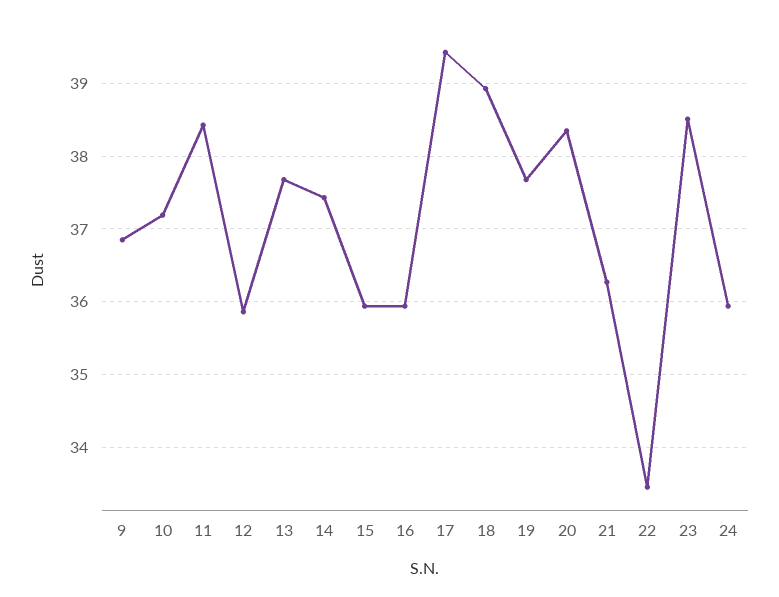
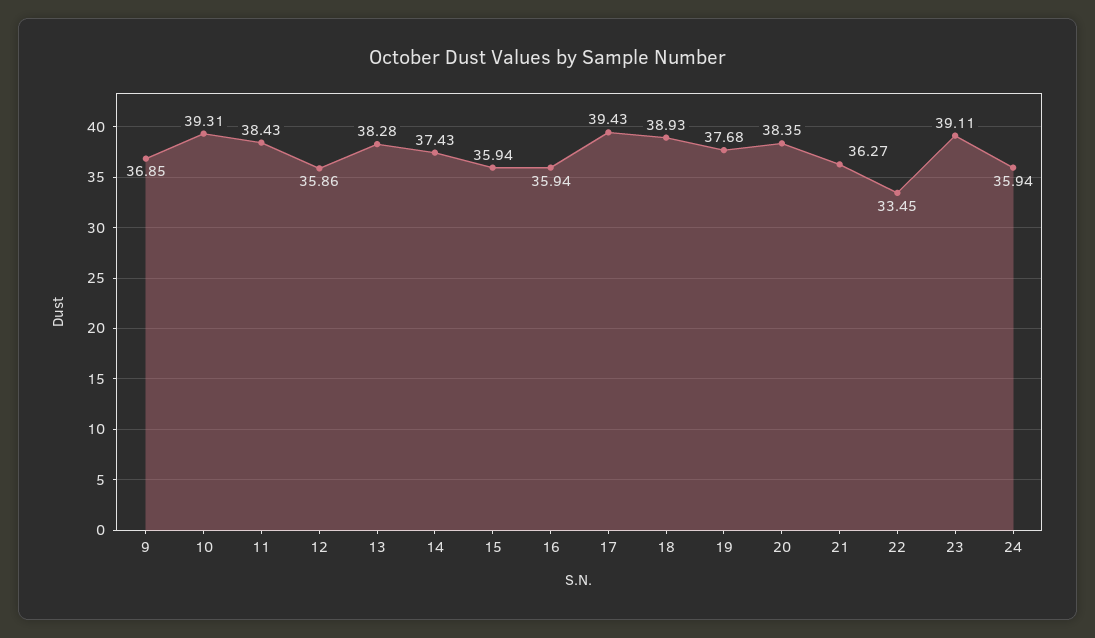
10: 37.2 -> 39.31
13: 37.7 -> 38.28
23: 38.5 -> 39.11

